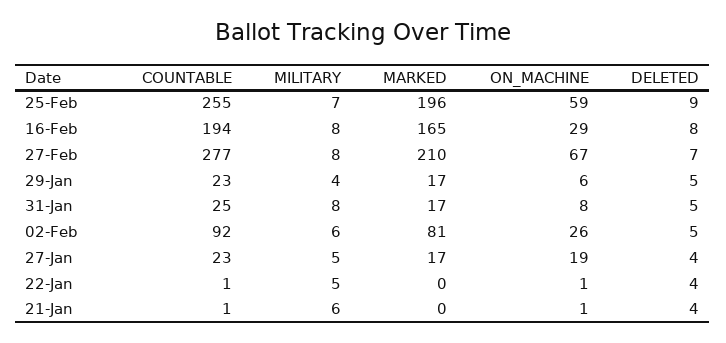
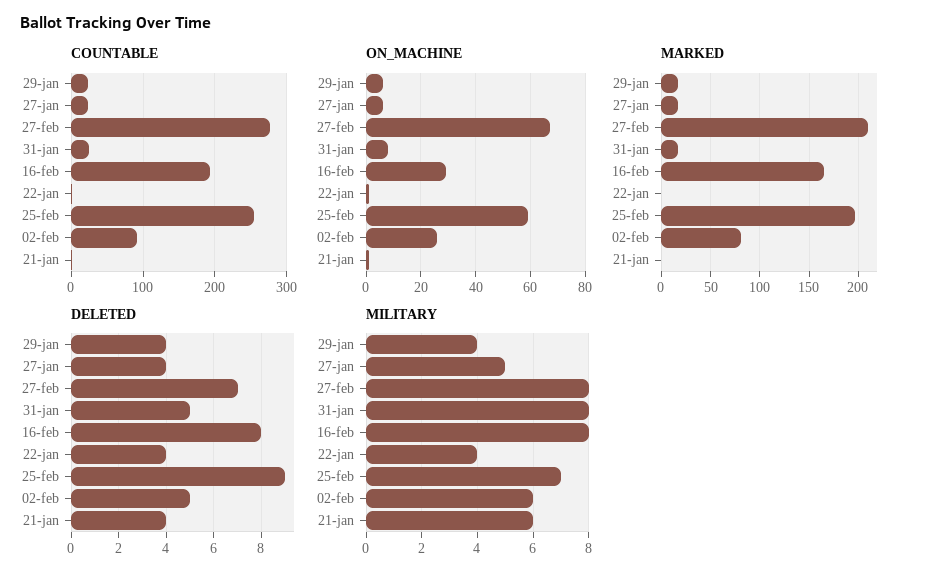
DELETED, 29-Jan: 5 -> 4
ON_MACHINE, 27-Jan: 19 -> 5
MILITARY, 22-Jan: 5 -> 4

